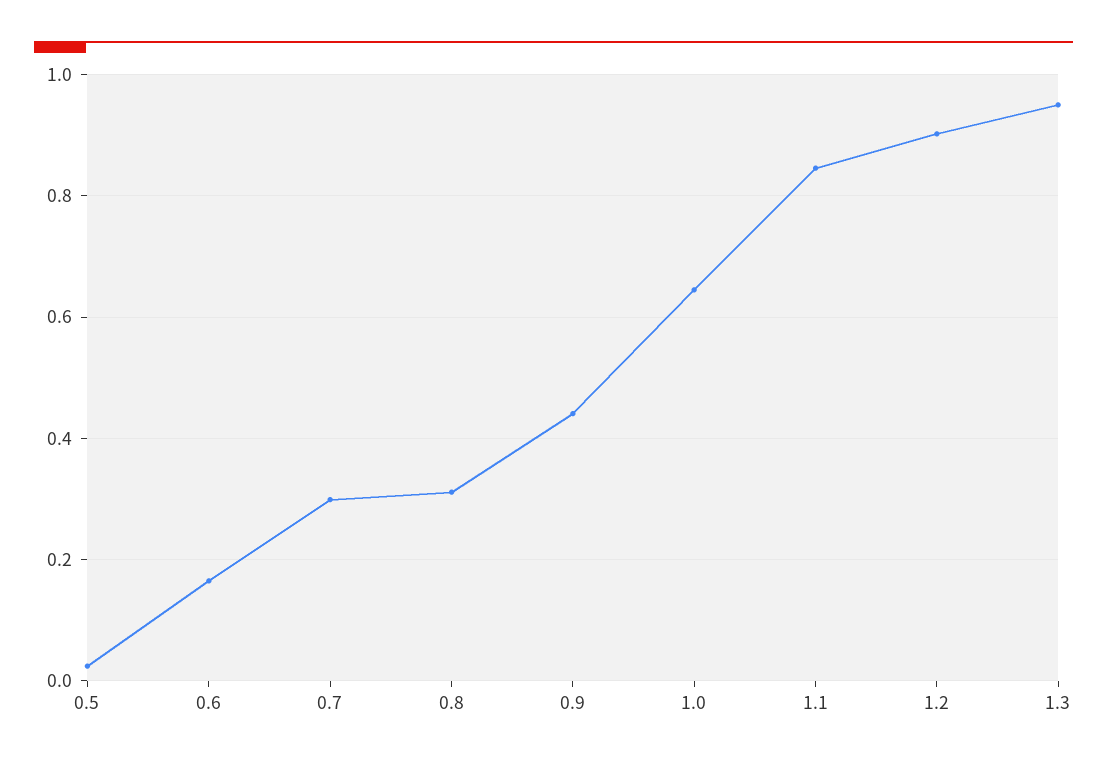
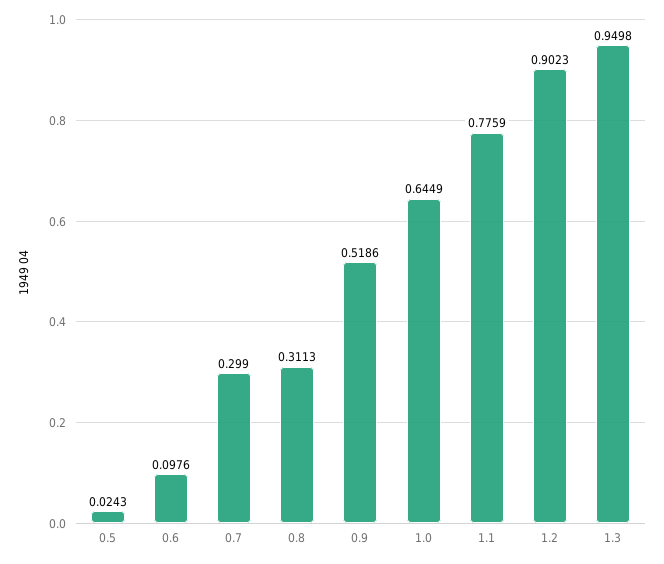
0.6: 0.16 -> 0.0976
0.9: 0.44 -> 0.5186
1.1: 0.84 -> 0.7759

